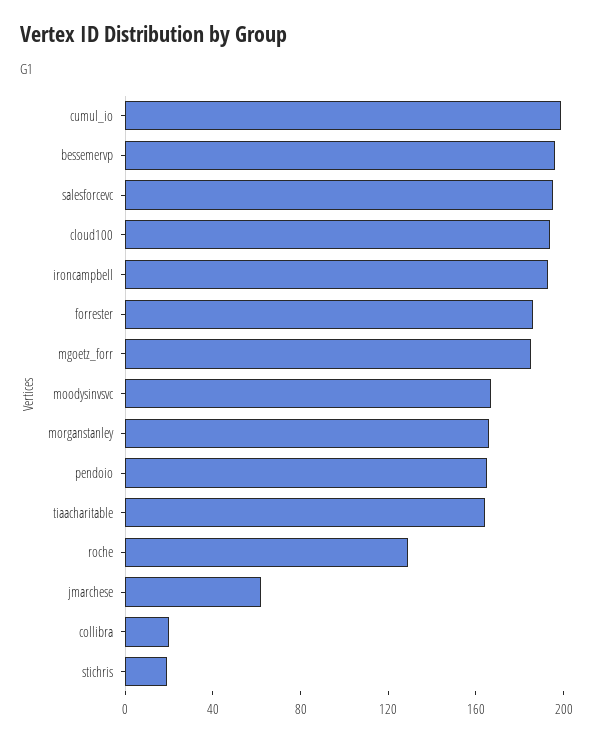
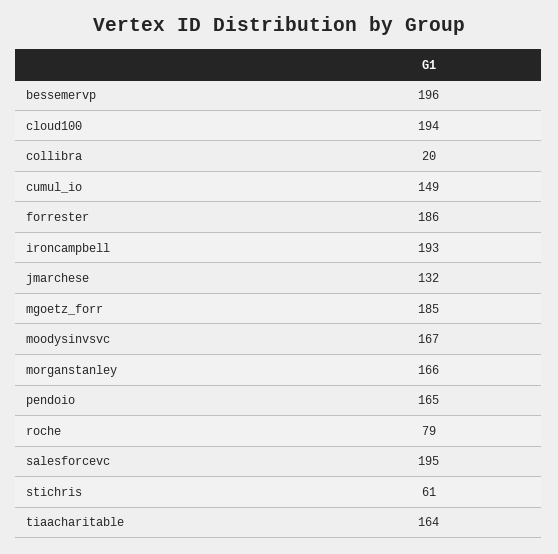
cumul_io: 200 -> 149
roche: 130 -> 79
jmarchese: 60 -> 132
stichris: 20 -> 61

